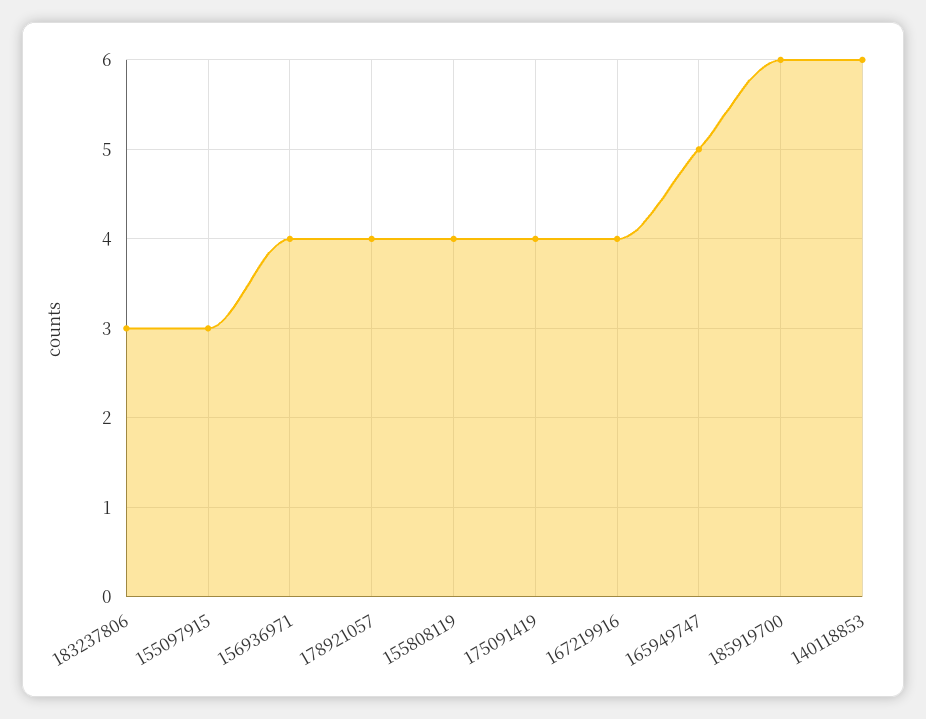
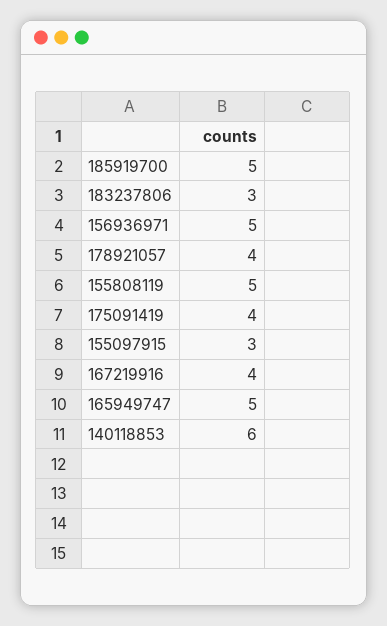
156936971: 4 -> 5
155808119: 4 -> 5
185919700: 6 -> 5

